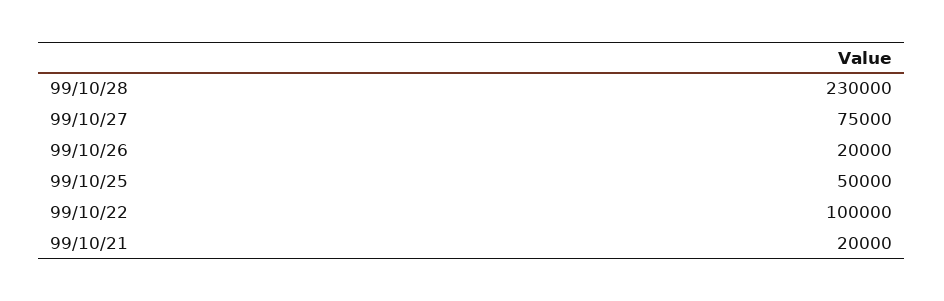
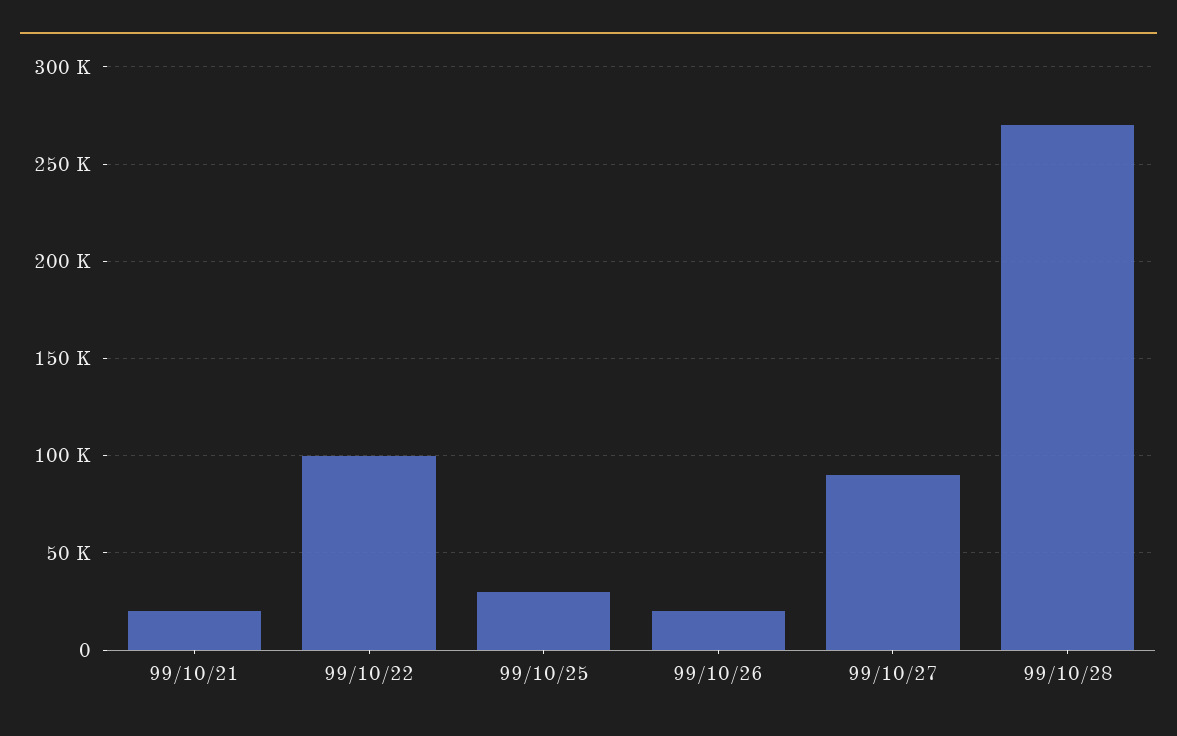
99/10/28: 230000 -> 270000
99/10/27: 75000 -> 90000
99/10/25: 50000 -> 30000

